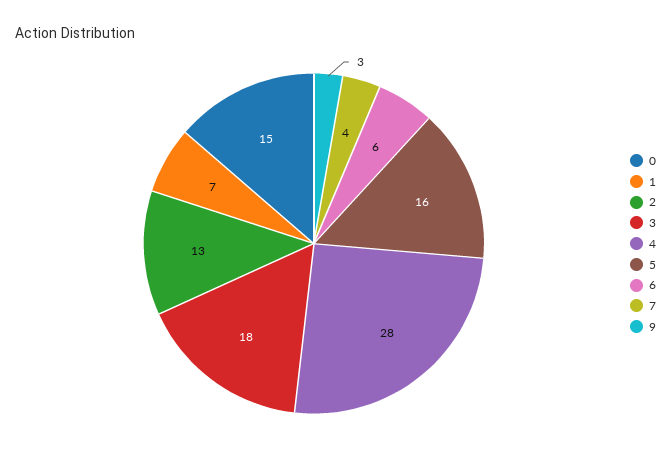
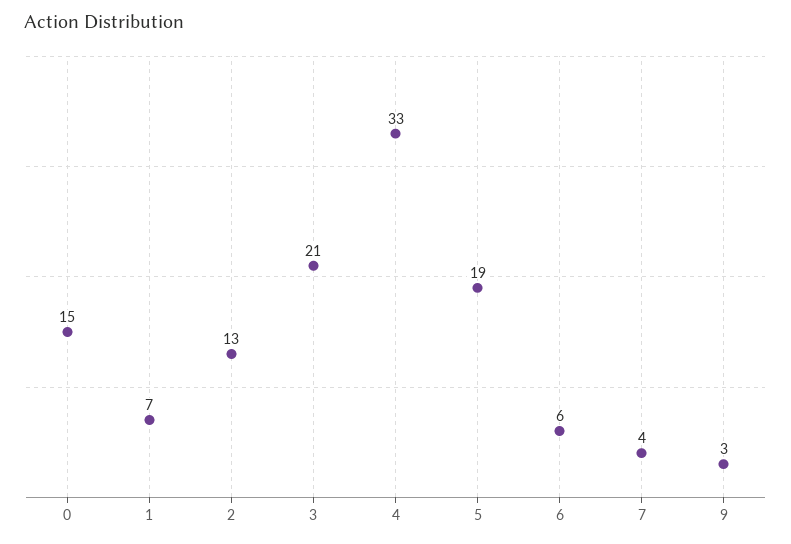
3: 18 -> 21
4: 28 -> 33
5: 16 -> 19

